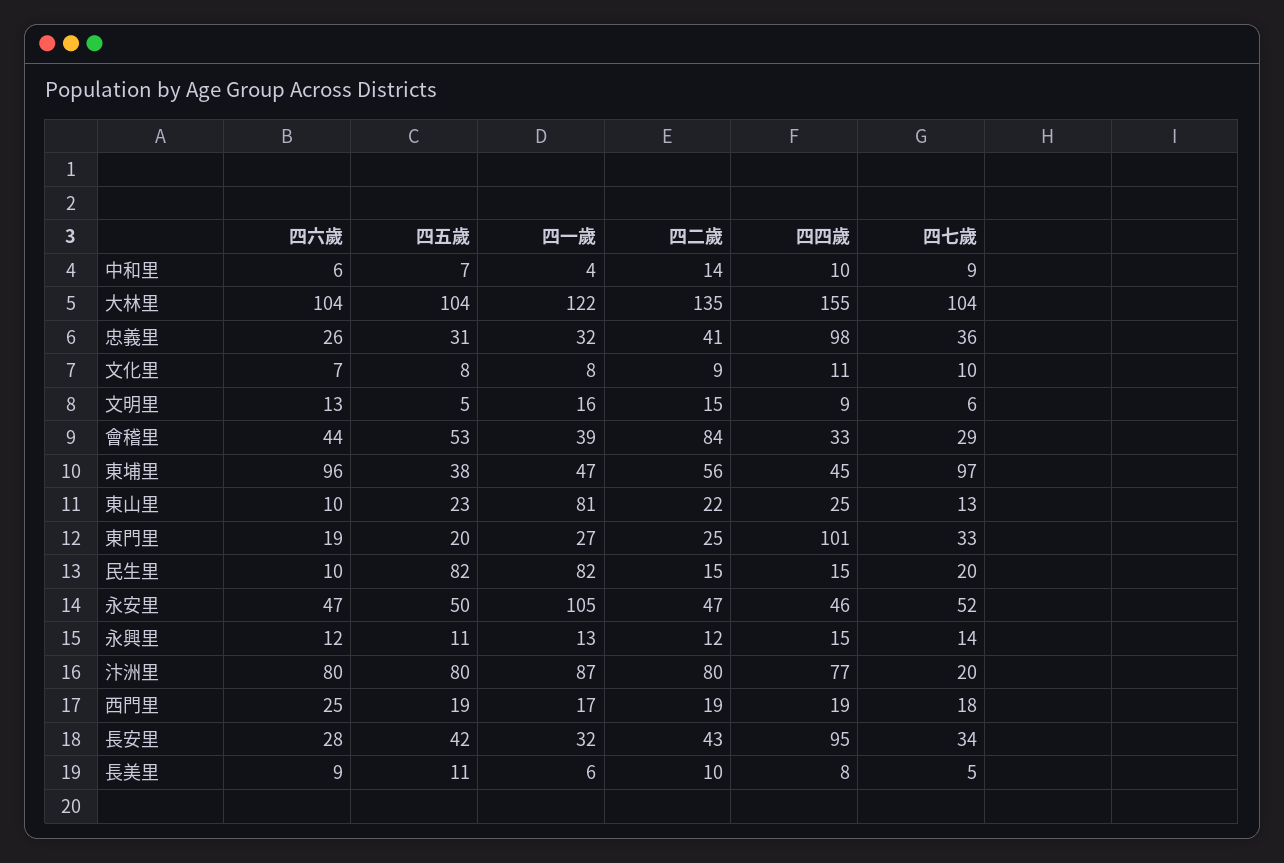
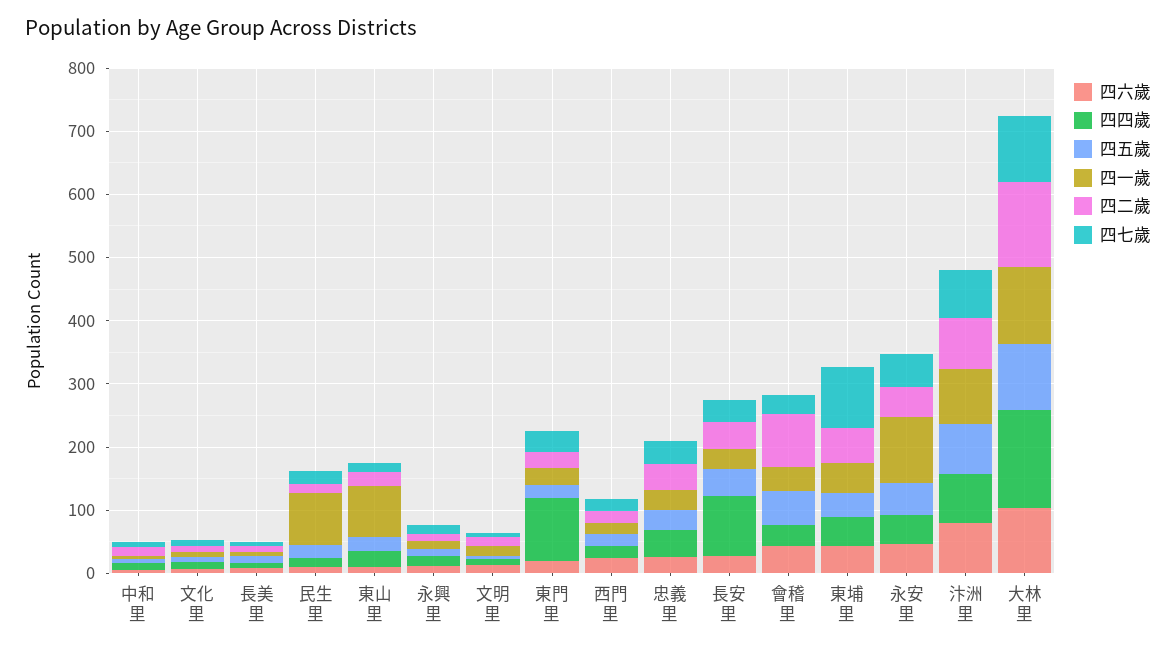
四四歲, 忠義里: 98 -> 40
四六歲, 東埔里: 96 -> 40
四五歲, 民生里: 82 -> 20
四七歲, 汴洲里: 20 -> 80

